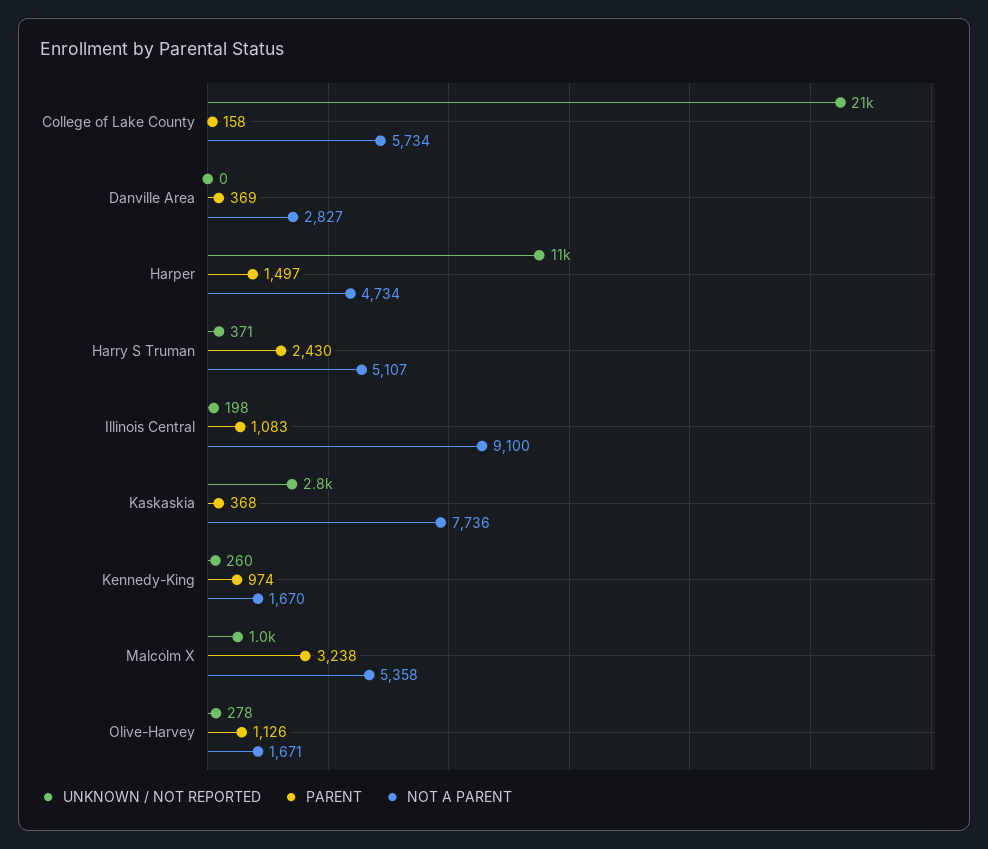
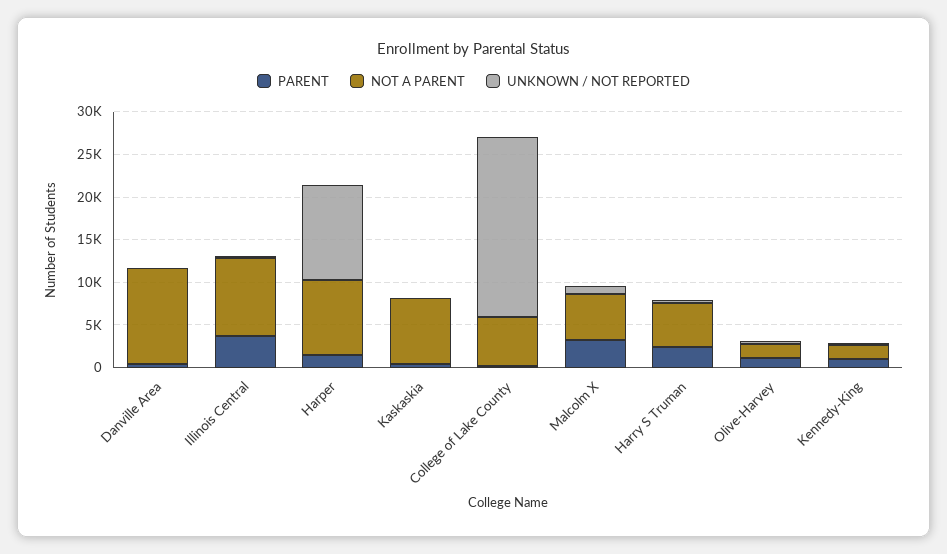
NOT A PARENT, Danville Area: 2827 -> 11000
NOT A PARENT, Harper: 4734 -> 9000
PARENT, Illinois Central: 1083 -> 4000
UNKNOWN / NOT REPORTED, Kaskaskia: 2800 -> 0

